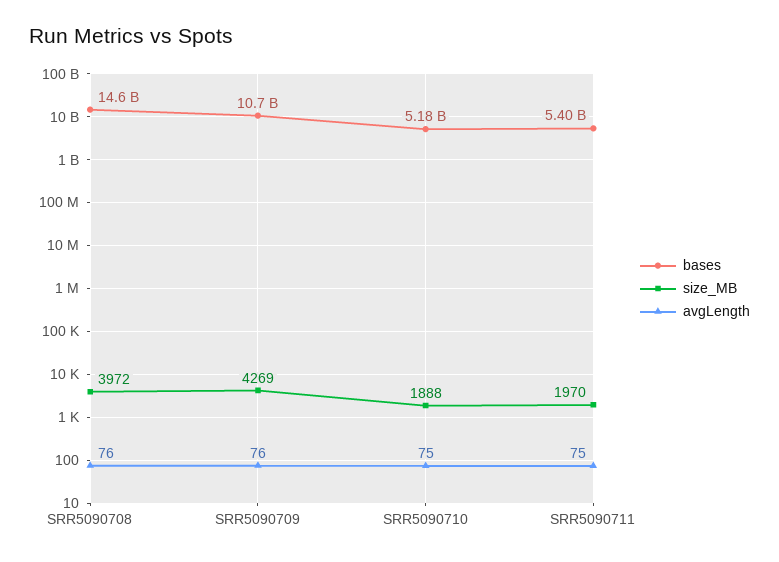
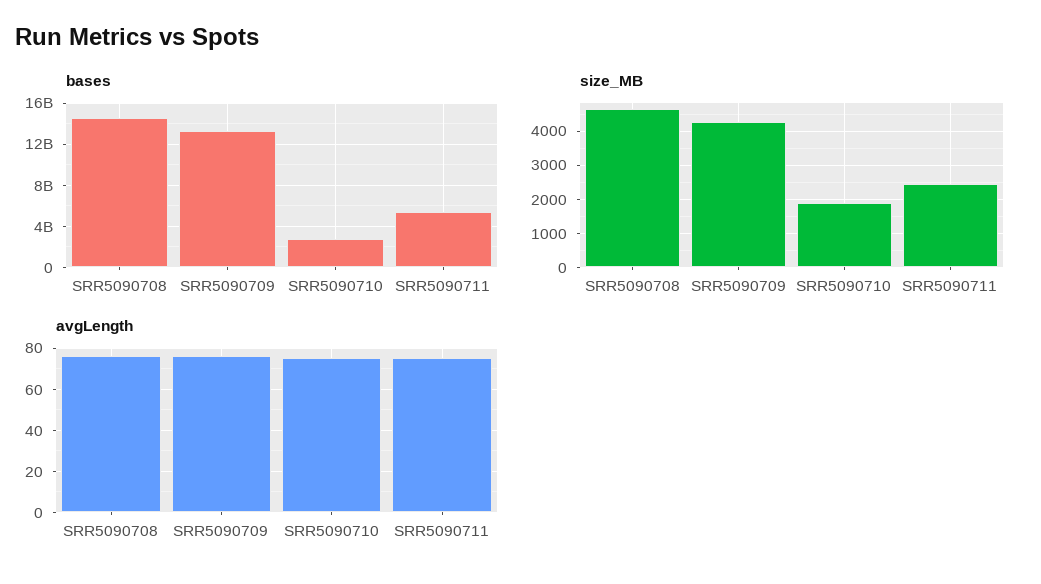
size_MB, SRR5090708: 3972 -> 4600
bases, SRR5090709: 10700000000 -> 13000000000
bases, SRR5090710: 5180000000 -> 3000000000
size_MB, SRR5090711: 1970 -> 2400

